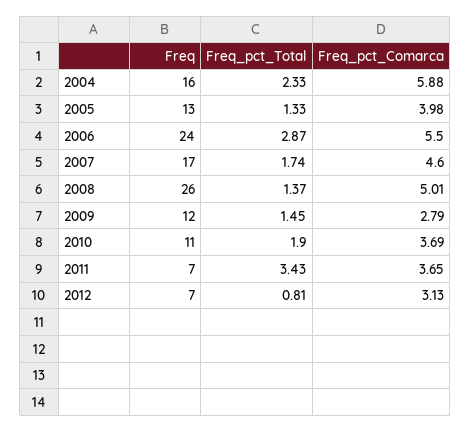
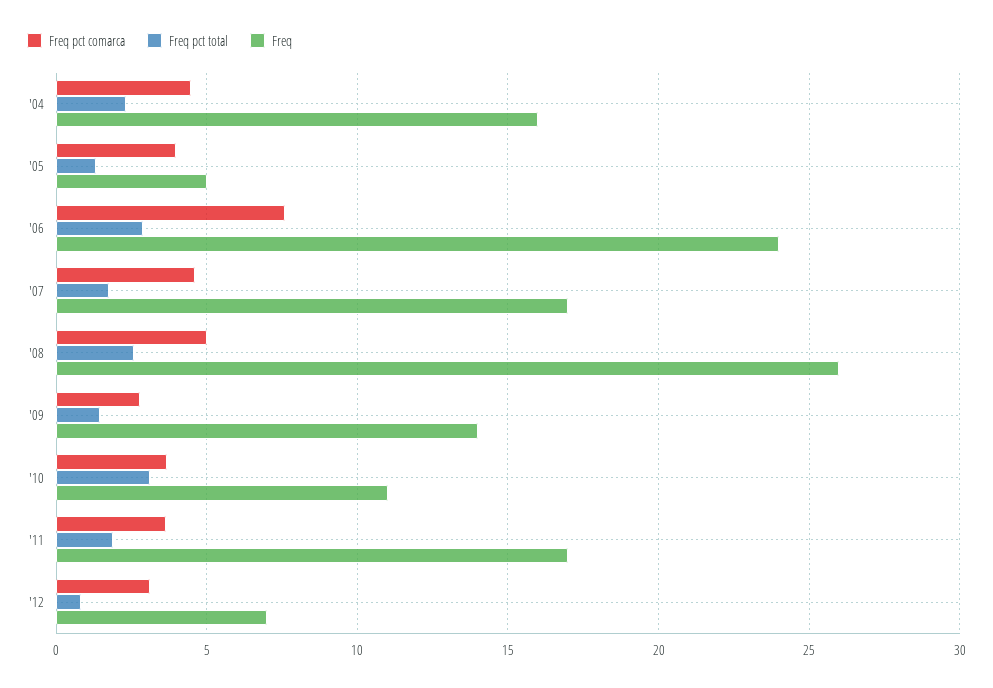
Freq_pct_Comarca, 2004: 5.88 -> 4.5
Freq, 2005: 13 -> 5
Freq_pct_Comarca, 2006: 5.5 -> 7.5
Freq_pct_Total, 2008: 1.37 -> 2.5
Freq, 2009: 12 -> 14
Freq_pct_Total, 2010: 1.9 -> 3
Freq, 2011: 7 -> 17
Freq_pct_Total, 2011: 3.43 -> 2

